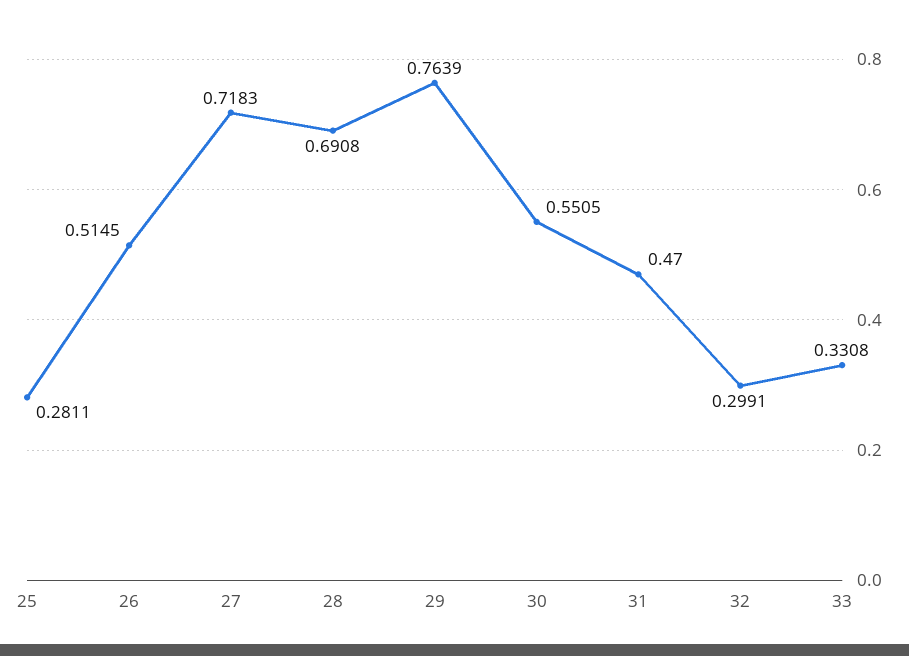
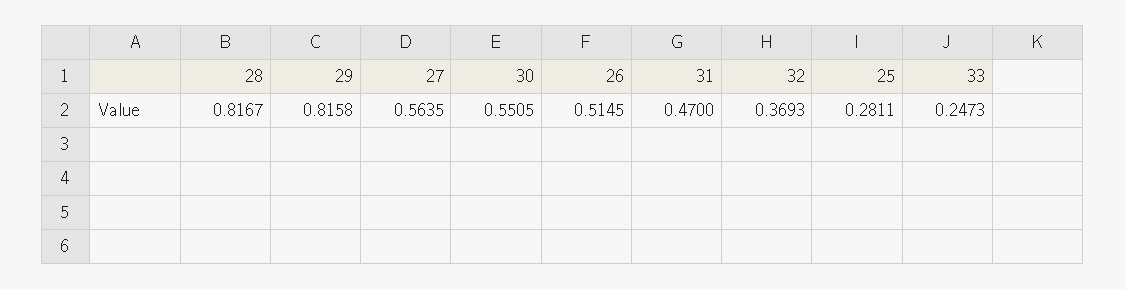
27: 0.7183 -> 0.5635
28: 0.6908 -> 0.8167
29: 0.7639 -> 0.8158
32: 0.2991 -> 0.3693
33: 0.3308 -> 0.2473

